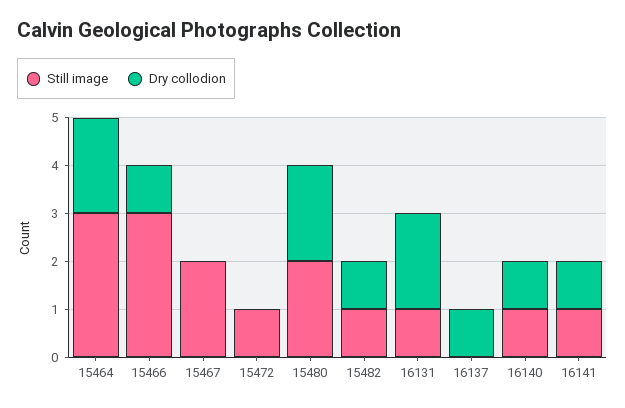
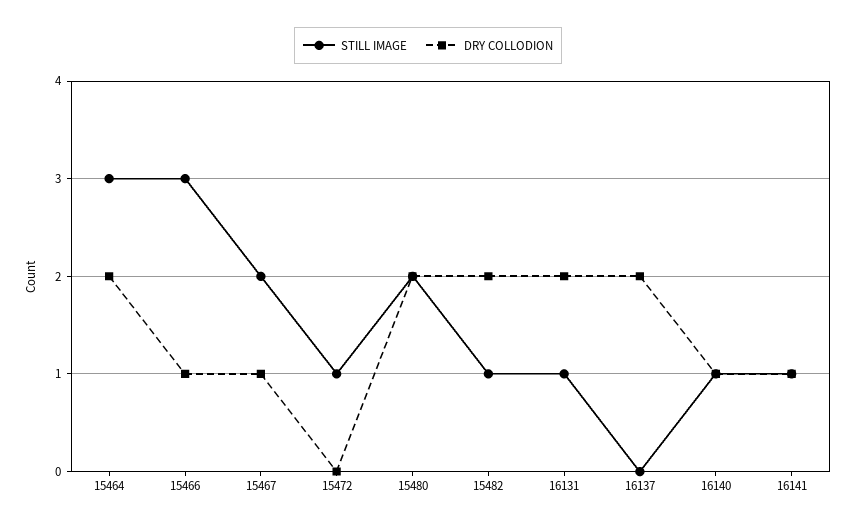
Dry collodion, 15467: 0 -> 1
Dry collodion, 15482: 1 -> 2
Dry collodion, 16137: 1 -> 2

